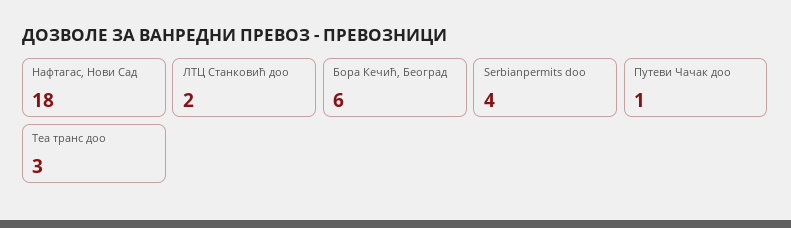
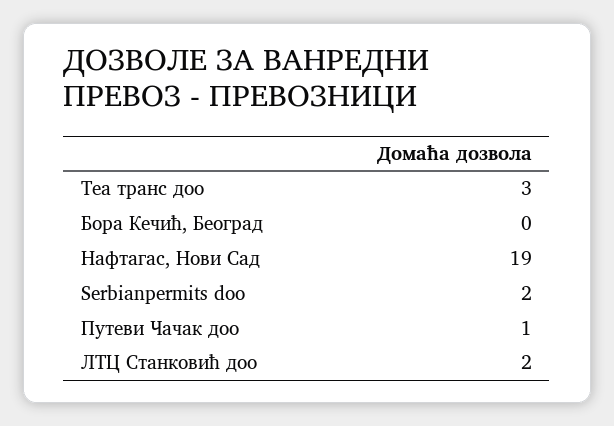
Нафтагас, Нови Сад: 18 -> 19
Бора Кечић, Београд: 6 -> 0
Serbianpermits doo: 4 -> 2

